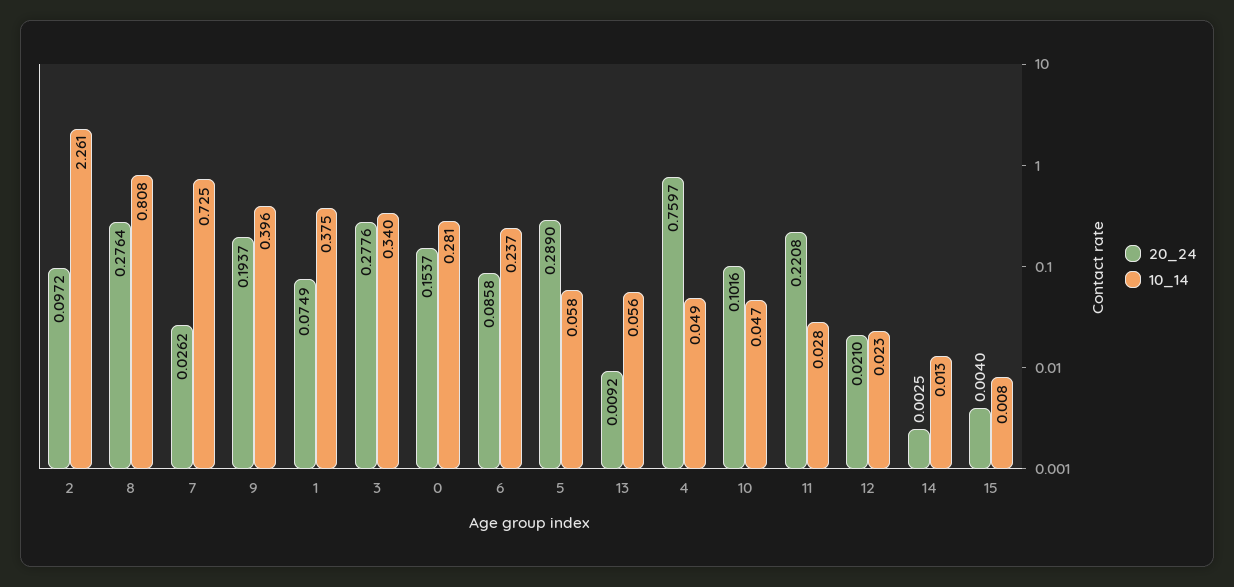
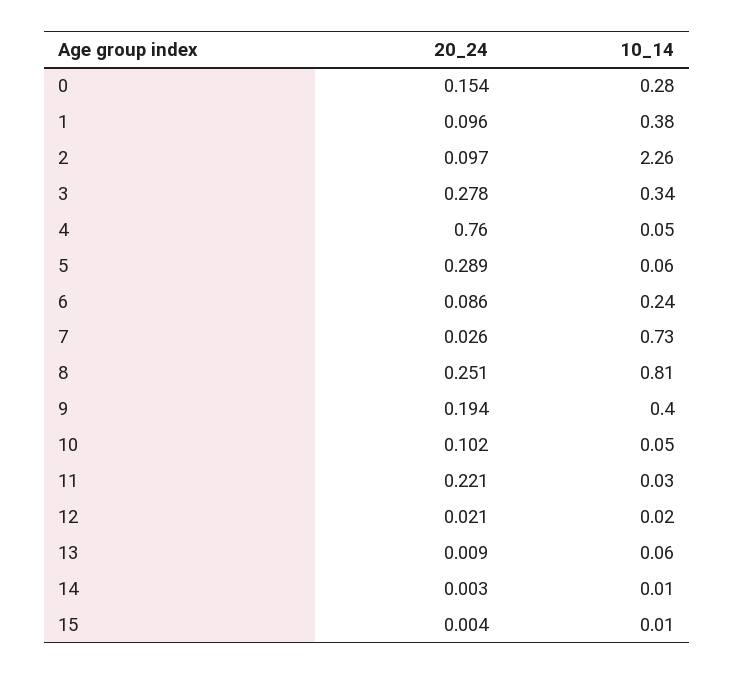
20_24, 8: 0.2764 -> 0.251
20_24, 1: 0.0749 -> 0.096

